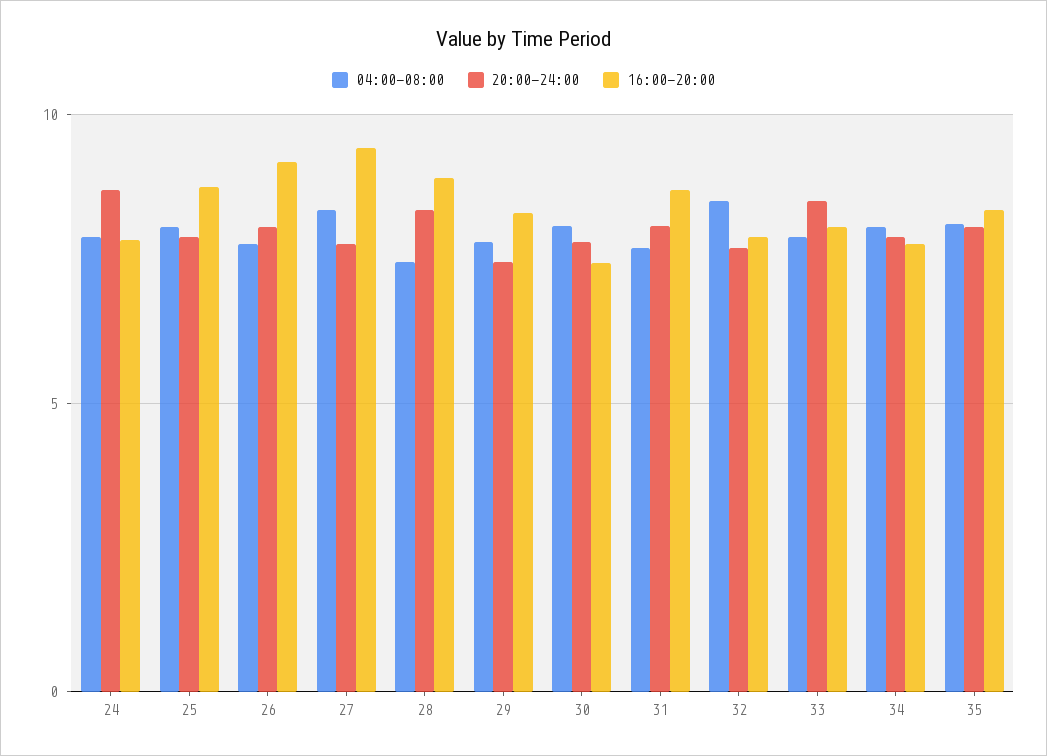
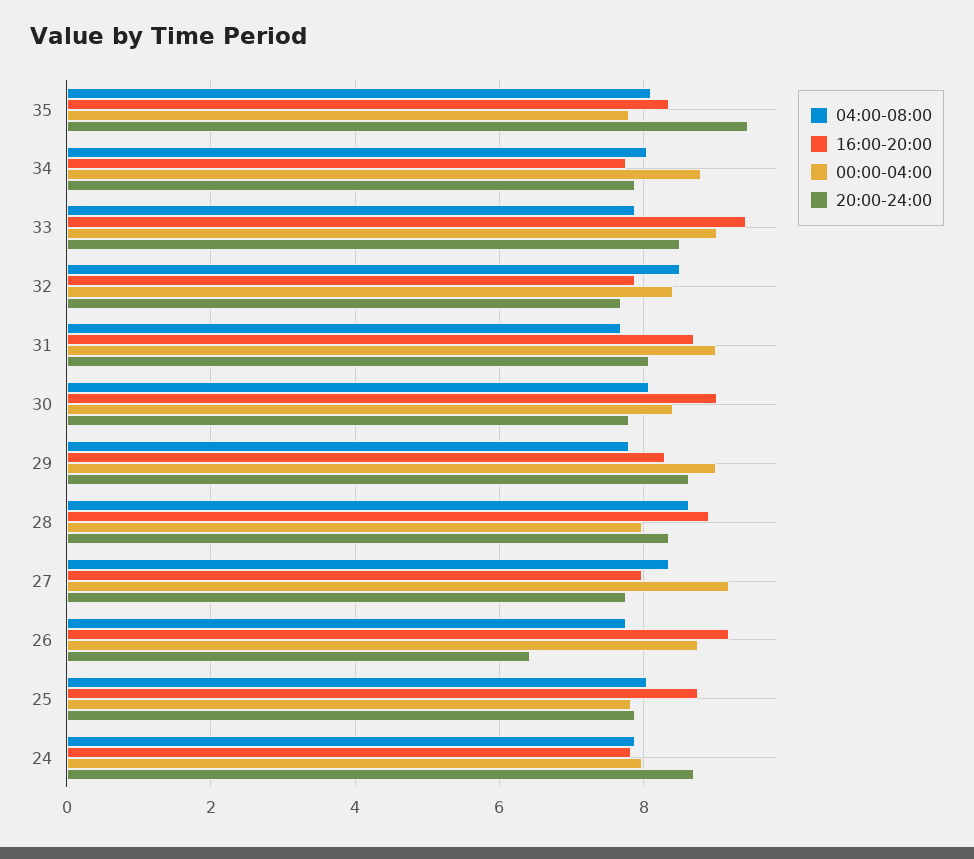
20:00-24:00, 26: 8 -> 6.4
16:00-20:00, 27: 9.5 -> 8
04:00-08:00, 28: 7.5 -> 8.6
20:00-24:00, 29: 7.5 -> 8.6
16:00-20:00, 30: 7.5 -> 9
16:00-20:00, 33: 8 -> 9.4
20:00-24:00, 35: 8 -> 9.4
00:00-04:00, 35: none -> 7.8
00:00-04:00, 34: none -> 8.8
00:00-04:00, 33: none -> 9
00:00-04:00, 32: none -> 8.4
00:00-04:00, 31: none -> 9
00:00-04:00, 30: none -> 8.4
00:00-04:00, 29: none -> 9
00:00-04:00, 28: none -> 8
00:00-04:00, 27: none -> 9.2
00:00-04:00, 26: none -> 8.8
00:00-04:00, 25: none -> 7.8
00:00-04:00, 24: none -> 8

